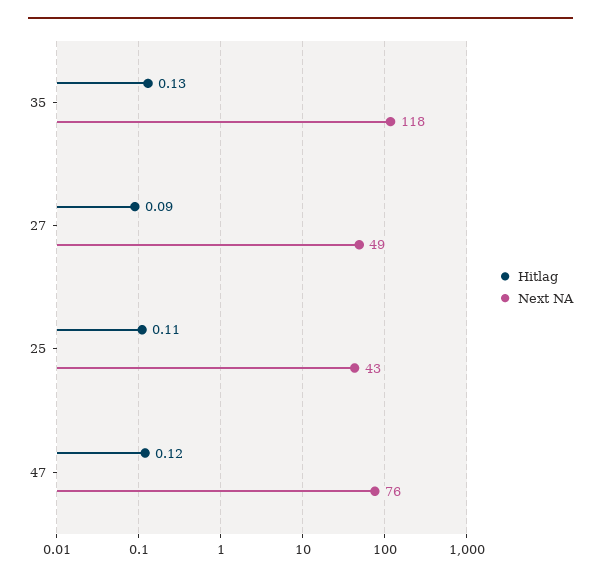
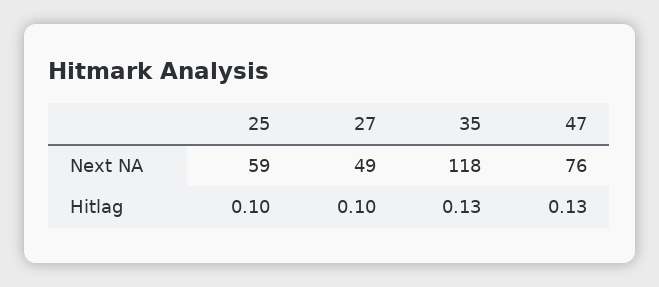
Hitlag, 27: 0.09 -> 0.1
Hitlag, 25: 0.11 -> 0.1
Next NA, 25: 43 -> 59
Hitlag, 47: 0.12 -> 0.13

